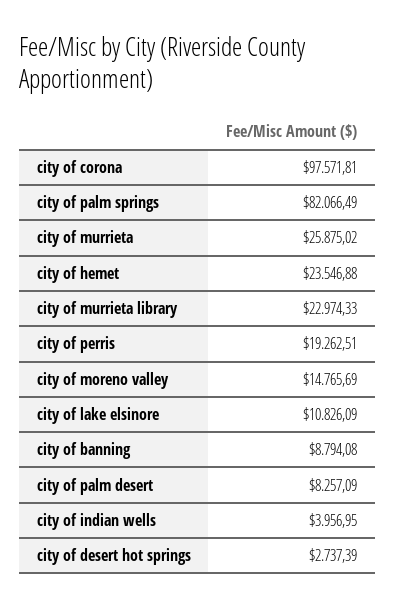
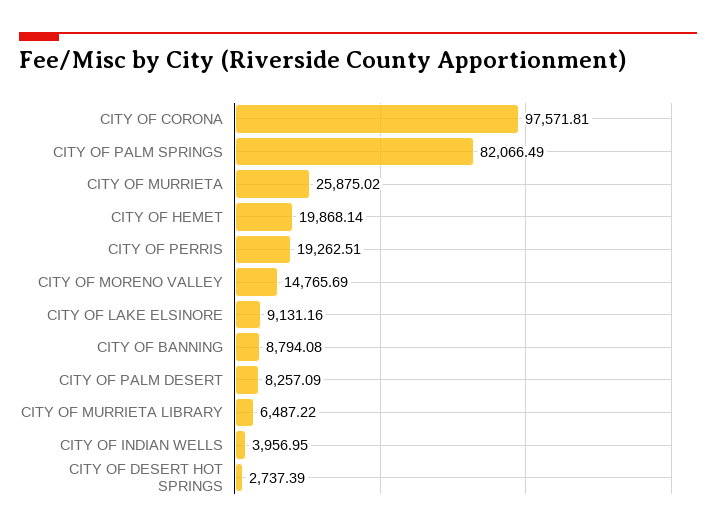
city of hemet: 23546.88 -> 19868.14
city of murrieta library: 22974.33 -> 6487.22
city of lake elsinore: 10826.09 -> 9131.16

